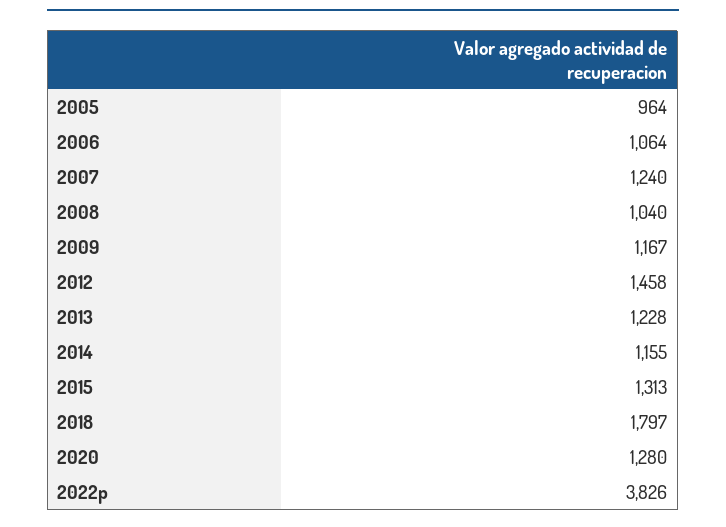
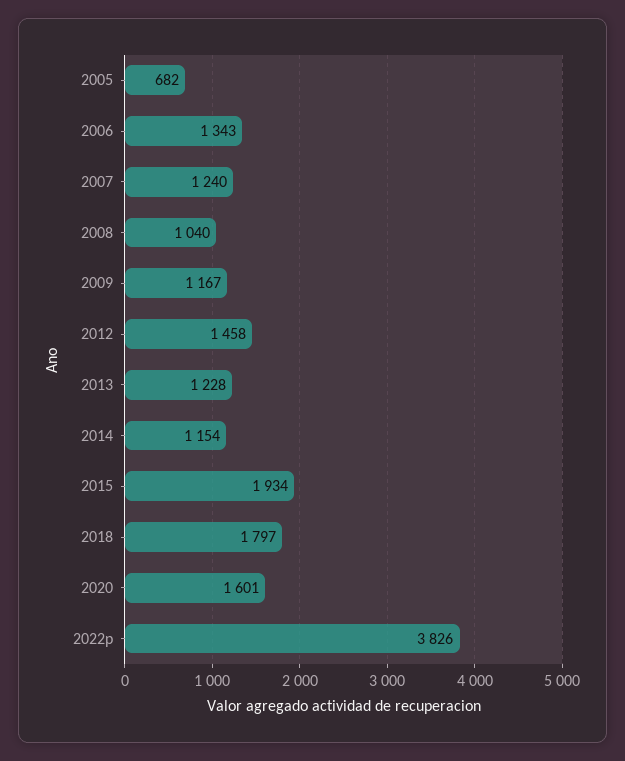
2005: 964 -> 682
2006: 1064 -> 1343
2014: 1155 -> 1154
2015: 1313 -> 1934
2020: 1280 -> 1601

